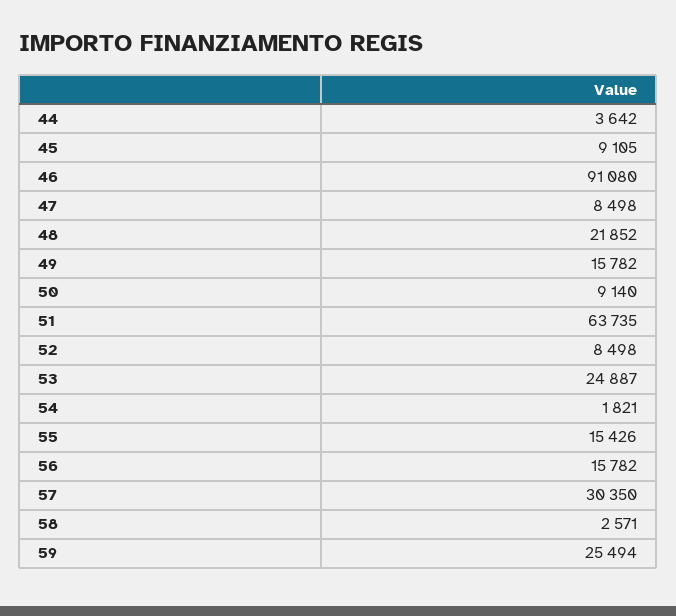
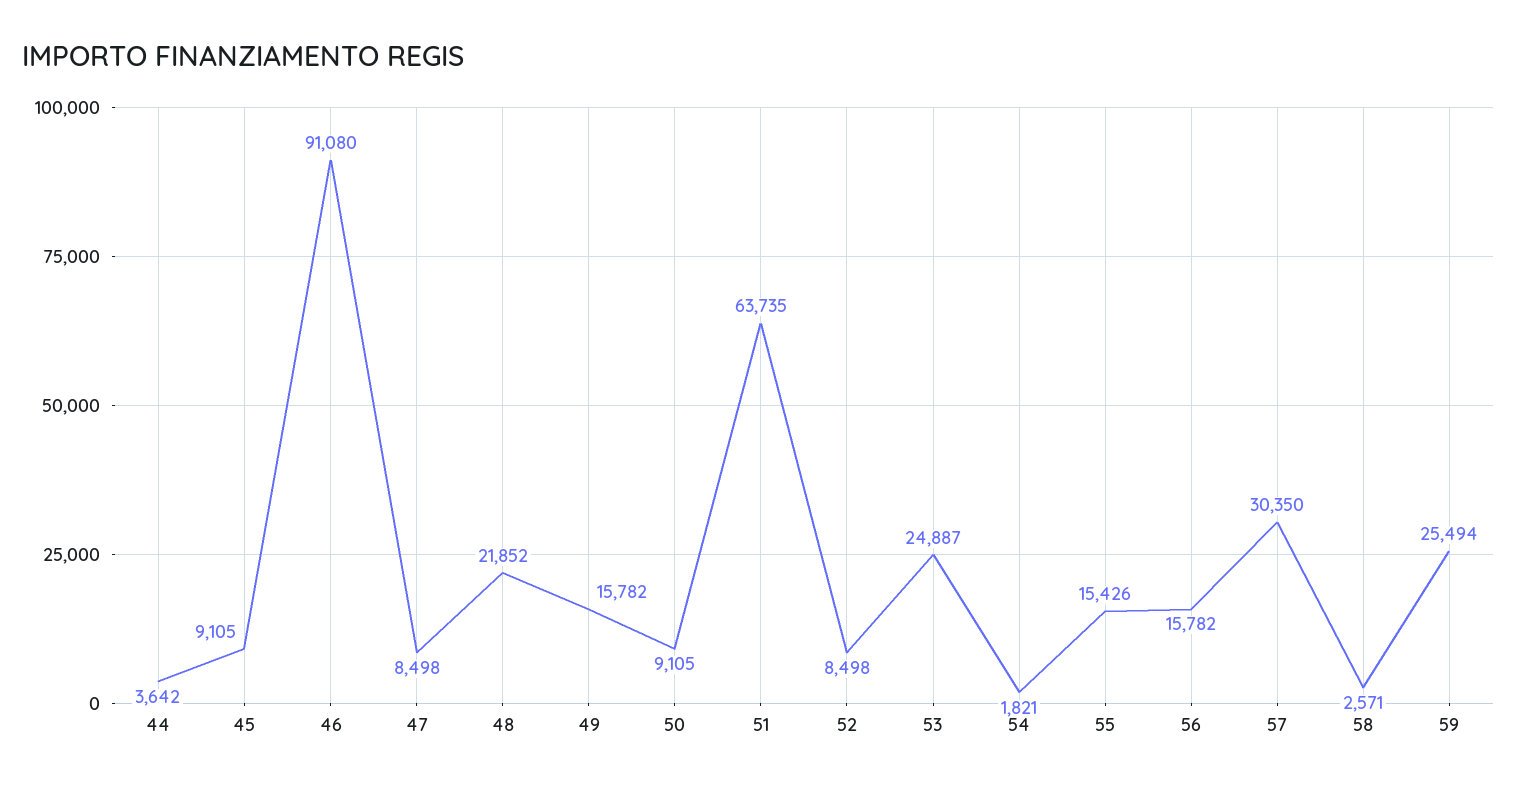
50: 9140 -> 9105

